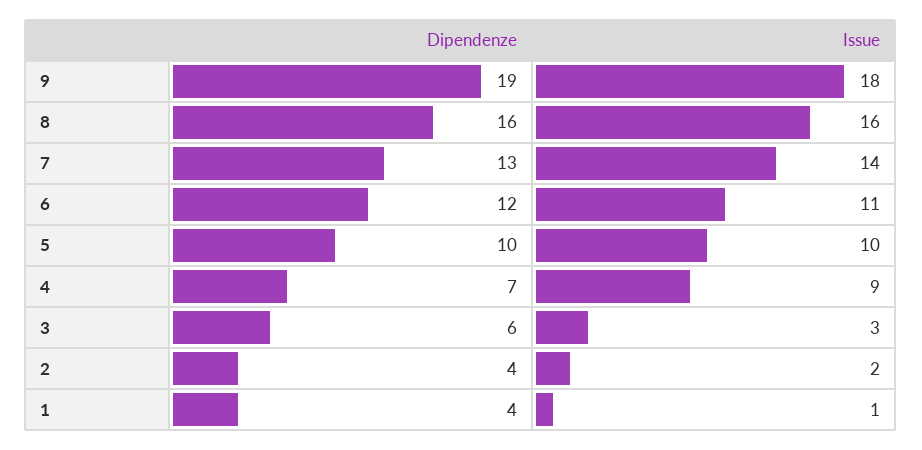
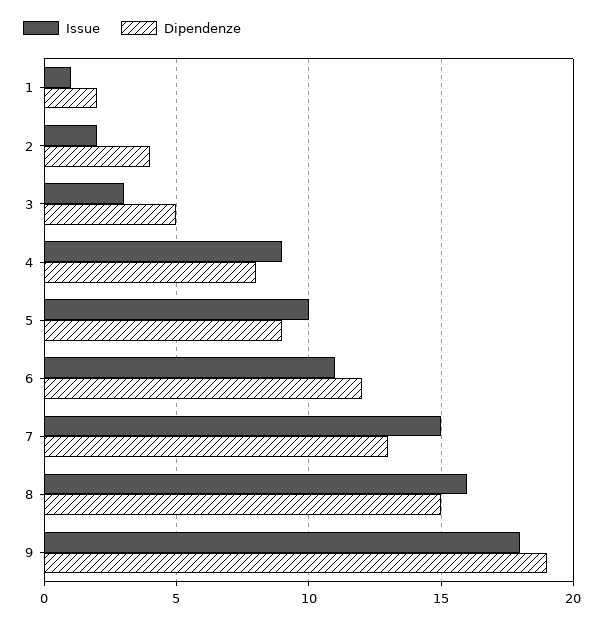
Dipendenze, 8: 16 -> 15
Issue, 7: 14 -> 15
Dipendenze, 5: 10 -> 9
Dipendenze, 4: 7 -> 8
Dipendenze, 3: 6 -> 5
Dipendenze, 1: 4 -> 2

